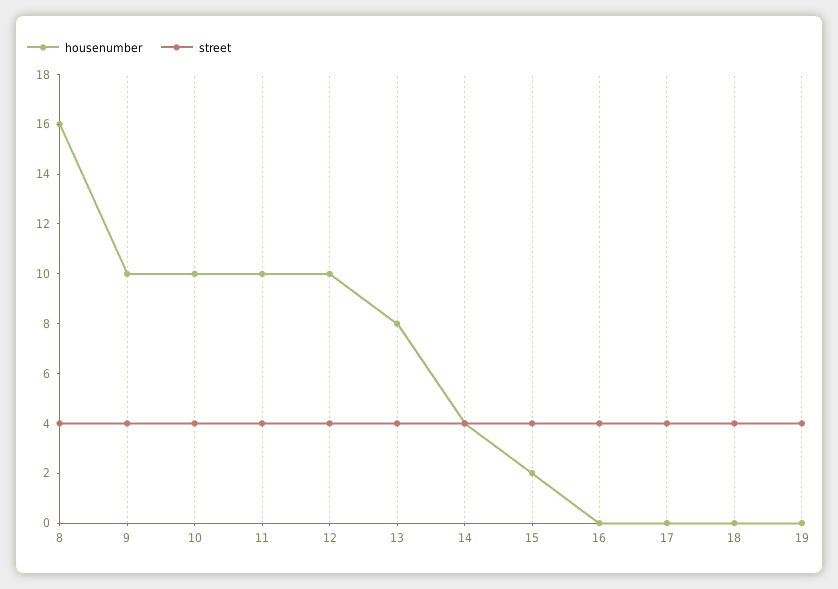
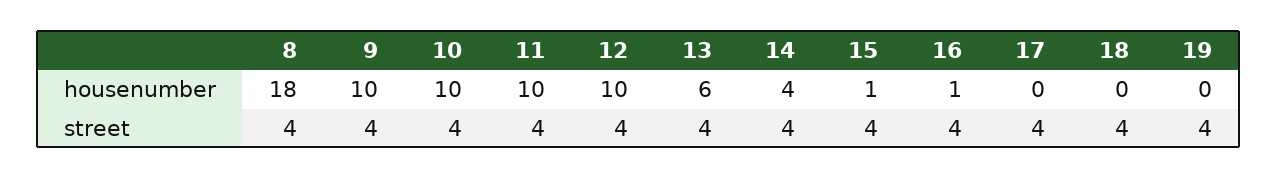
housenumber, 8: 16 -> 18
housenumber, 13: 8 -> 6
housenumber, 15: 2 -> 1
housenumber, 16: 0 -> 1

